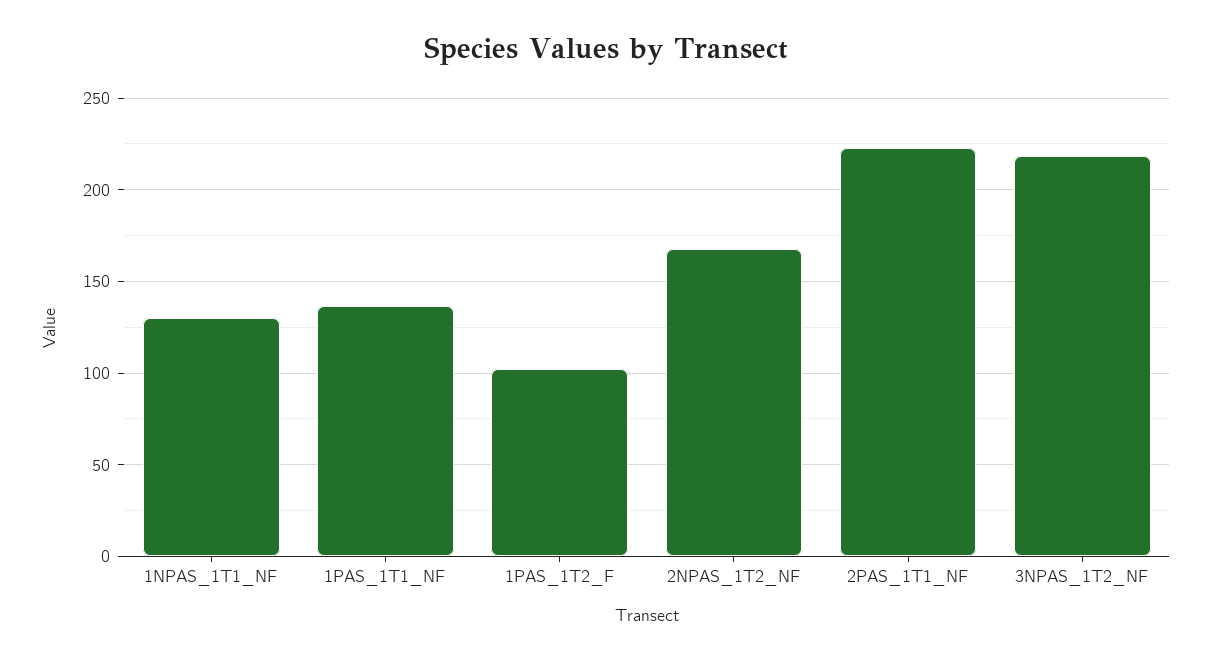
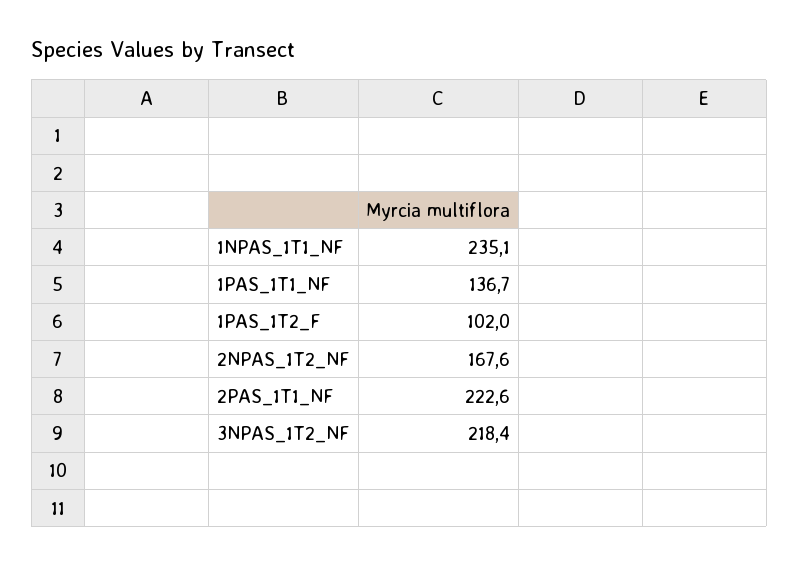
1NPAS_1T1_NF: 130 -> 235.1

